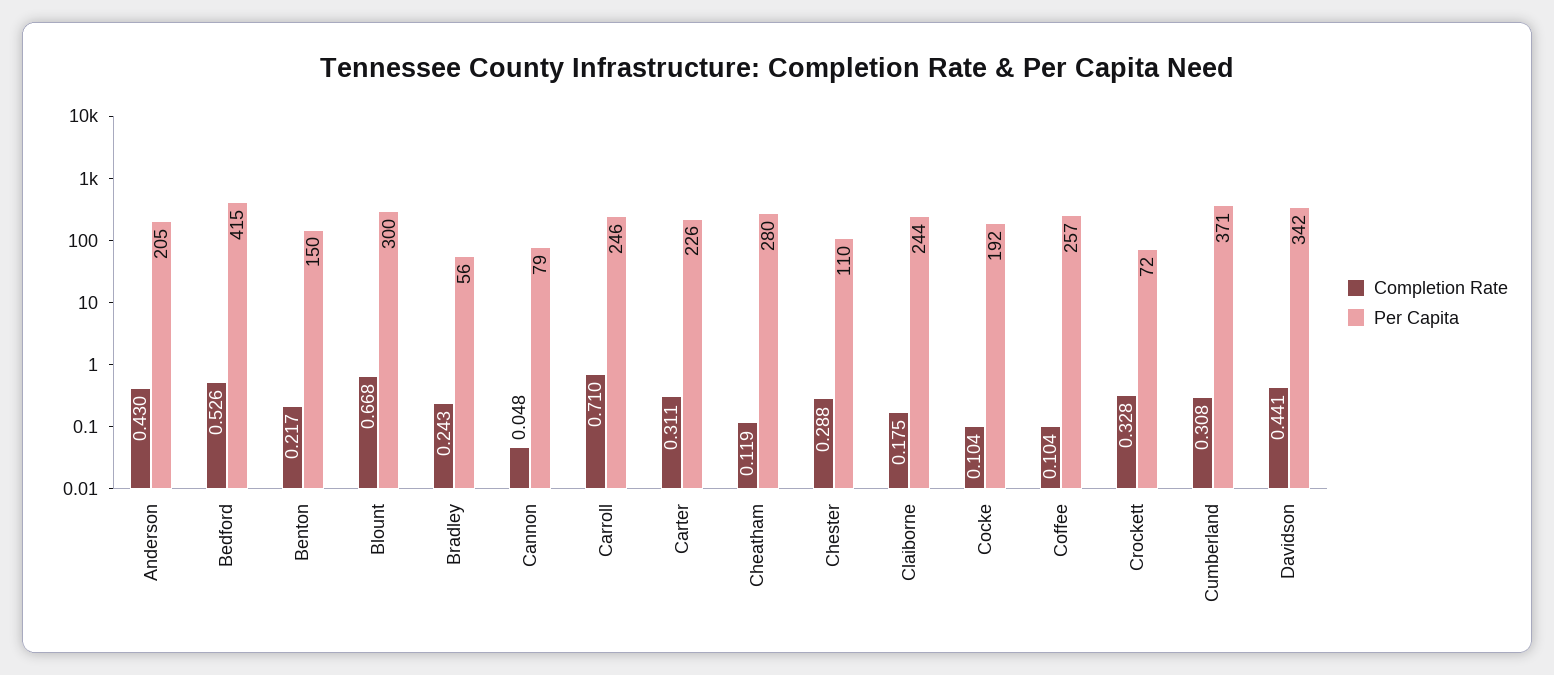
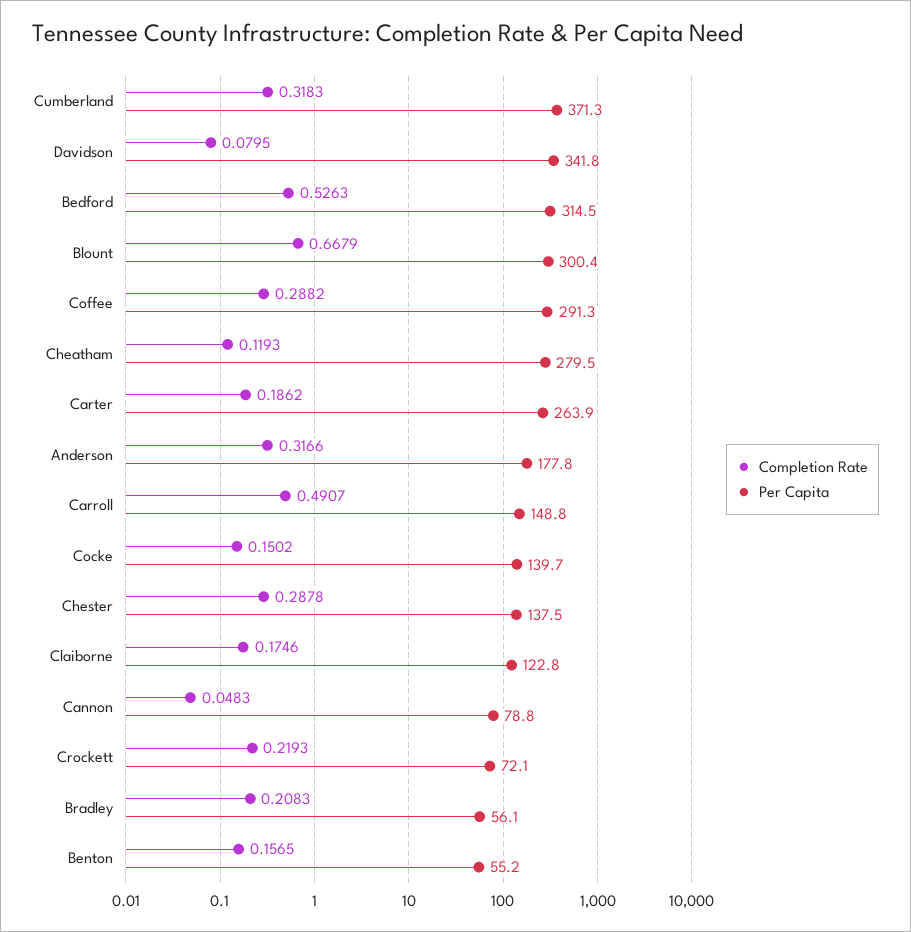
Completion Rate, Anderson: 0.43 -> 0.3166
Per Capita, Anderson: 205 -> 177.8
Per Capita, Bedford: 415 -> 314.5
Completion Rate, Benton: 0.217 -> 0.1565
Per Capita, Benton: 150 -> 55.2
Completion Rate, Bradley: 0.243 -> 0.2083
Completion Rate, Carroll: 0.71 -> 0.4907
Per Capita, Carroll: 246 -> 148.8
Completion Rate, Carter: 0.311 -> 0.1862
Per Capita, Carter: 226 -> 263.9
Per Capita, Chester: 110 -> 137.5
Per Capita, Claiborne: 244 -> 122.8
Completion Rate, Cocke: 0.104 -> 0.1502
Per Capita, Cocke: 192 -> 139.7
Completion Rate, Coffee: 0.104 -> 0.2882
Per Capita, Coffee: 257 -> 291.3
Completion Rate, Crockett: 0.328 -> 0.2193
Completion Rate, Cumberland: 0.308 -> 0.3183
Completion Rate, Davidson: 0.441 -> 0.0795

